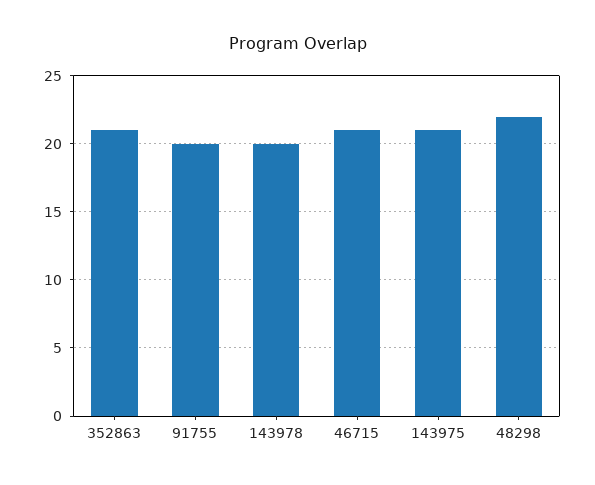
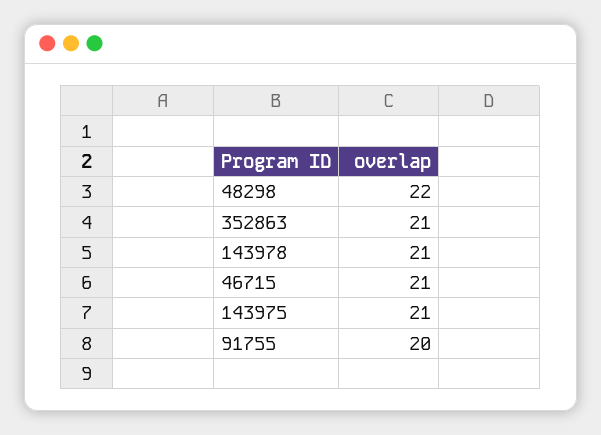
143978: 20 -> 21

